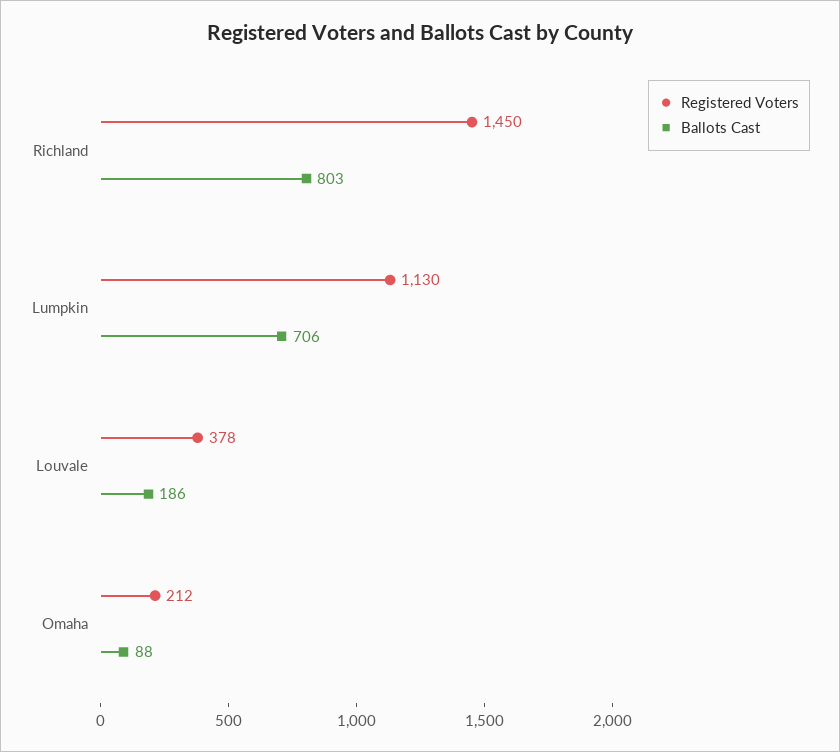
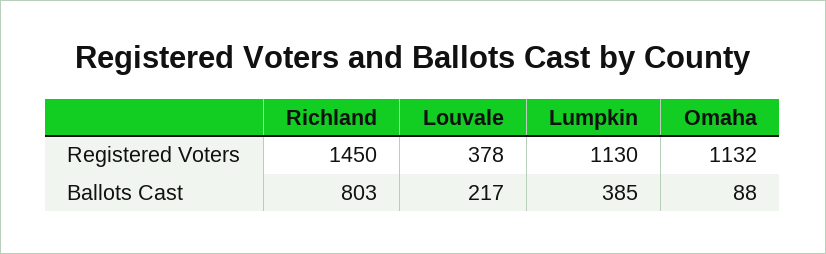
Ballots Cast, Lumpkin: 706 -> 385
Ballots Cast, Louvale: 186 -> 217
Registered Voters, Omaha: 212 -> 1132

